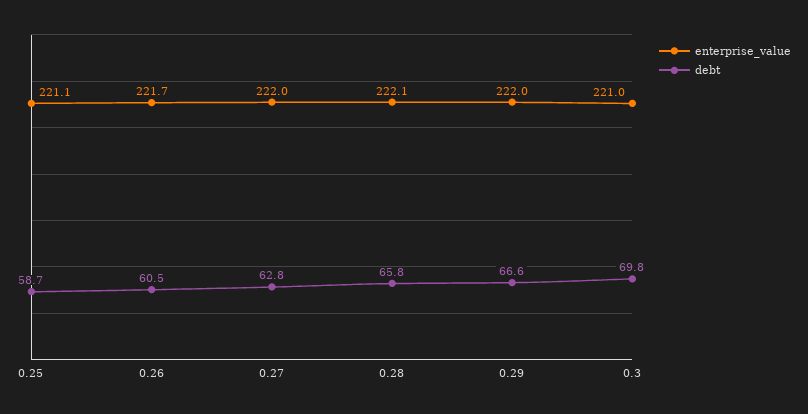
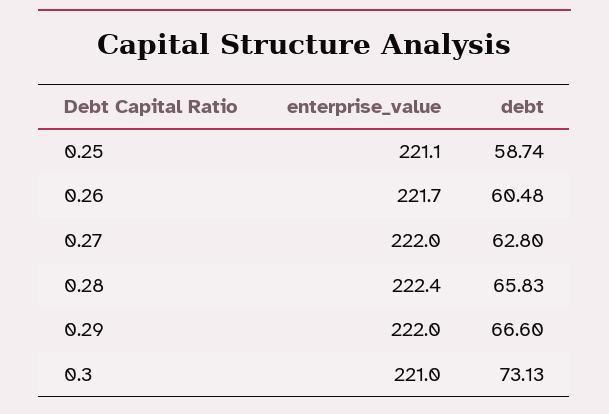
enterprise_value, 0.28: 222.1 -> 222.4
debt, 0.3: 69.8 -> 73.13

